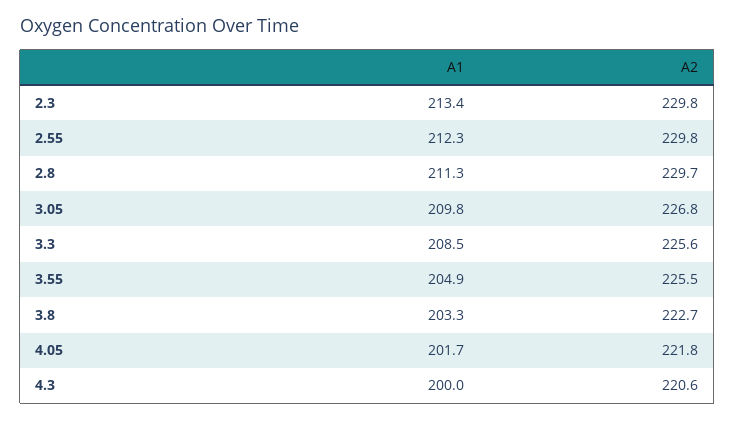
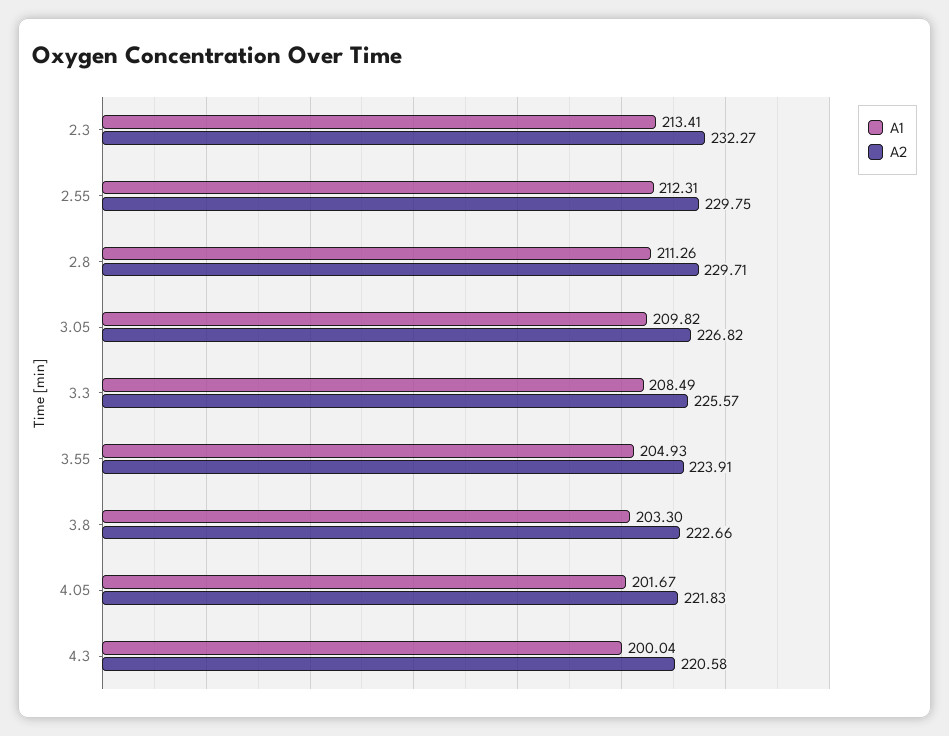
A2, 2.3: 229.8 -> 232.27
A2, 3.55: 225.5 -> 223.91

